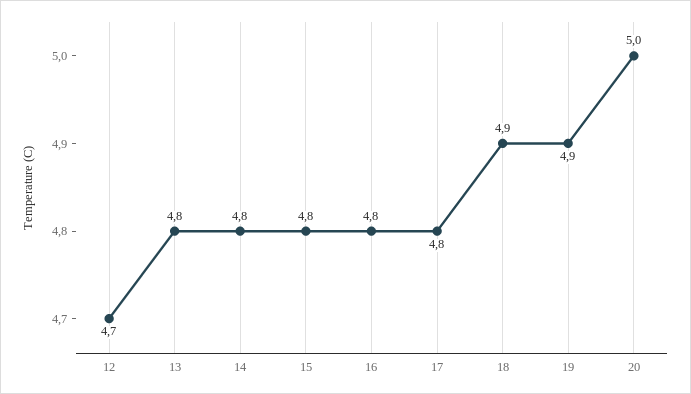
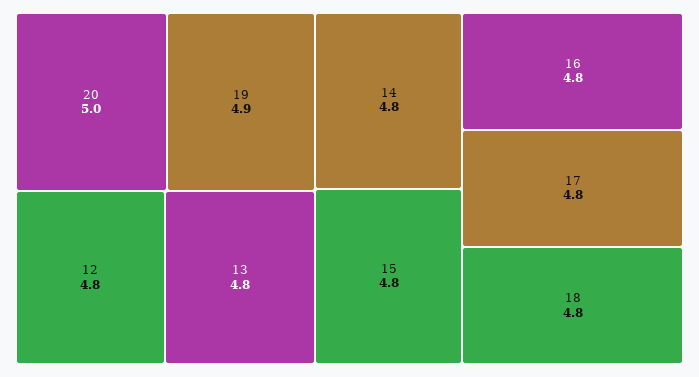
12: 4.7 -> 4.8
18: 4.9 -> 4.8

